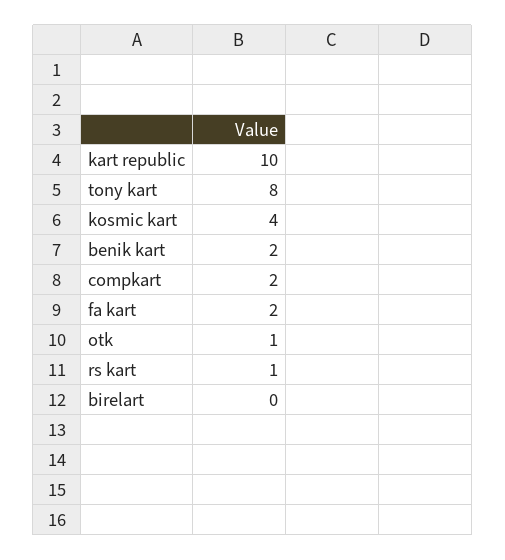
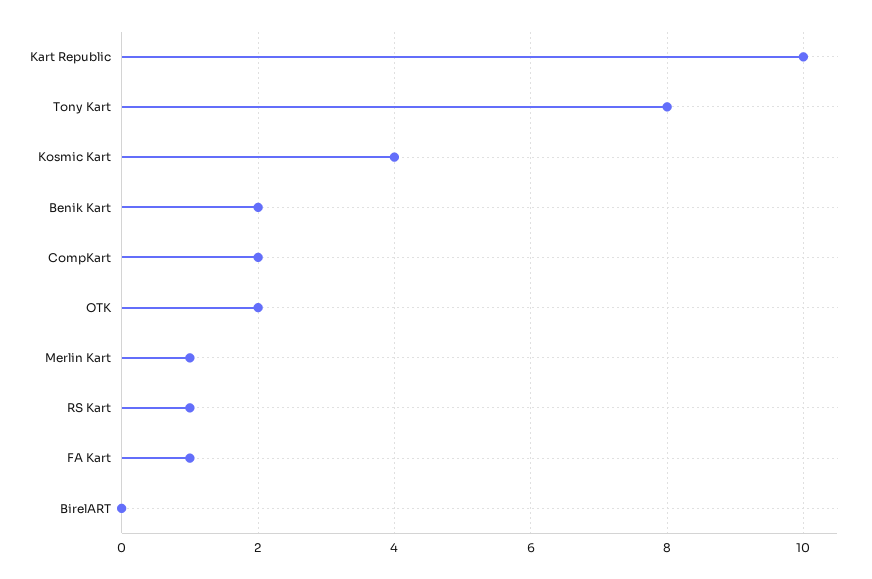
fa kart: 2 -> 1
otk: 1 -> 2
Merlin Kart: none -> 1

